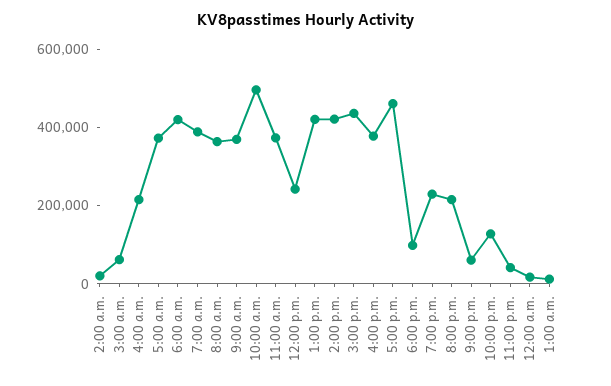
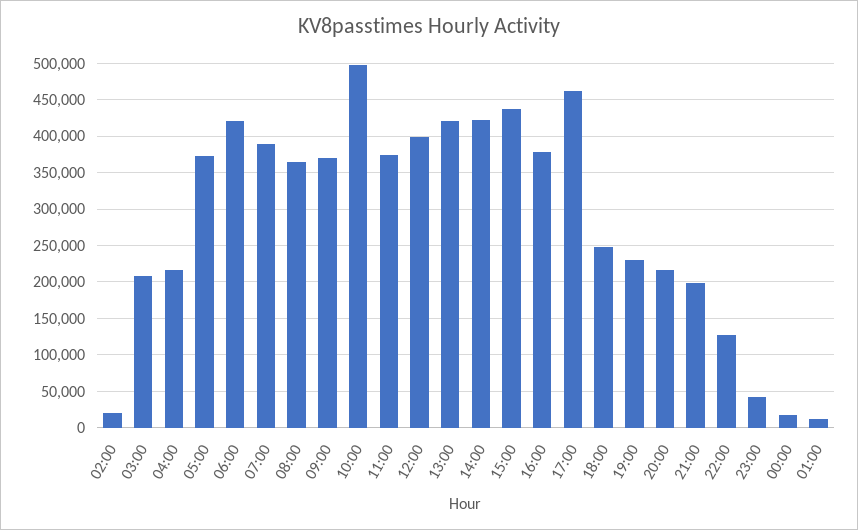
3:00 a.m.: 50000 -> 210000
12:00 p.m.: 250000 -> 400000
6:00 p.m.: 100000 -> 250000
9:00 p.m.: 50000 -> 200000

